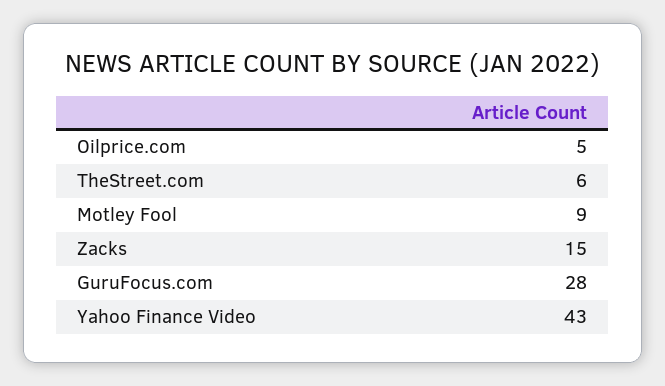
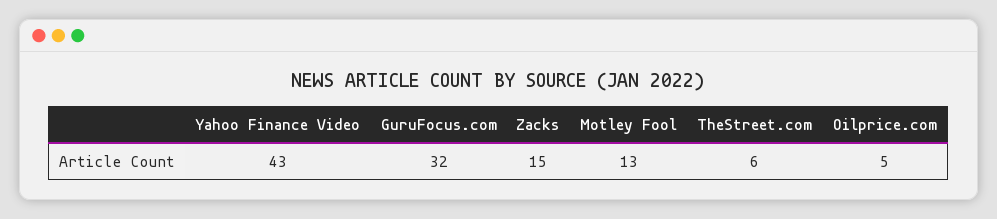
Motley Fool: 9 -> 13
GuruFocus.com: 28 -> 32

